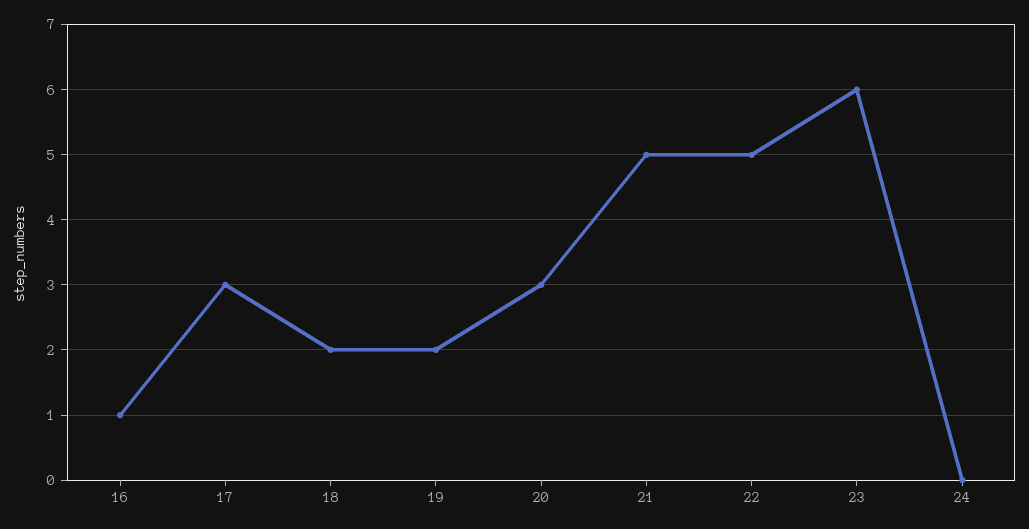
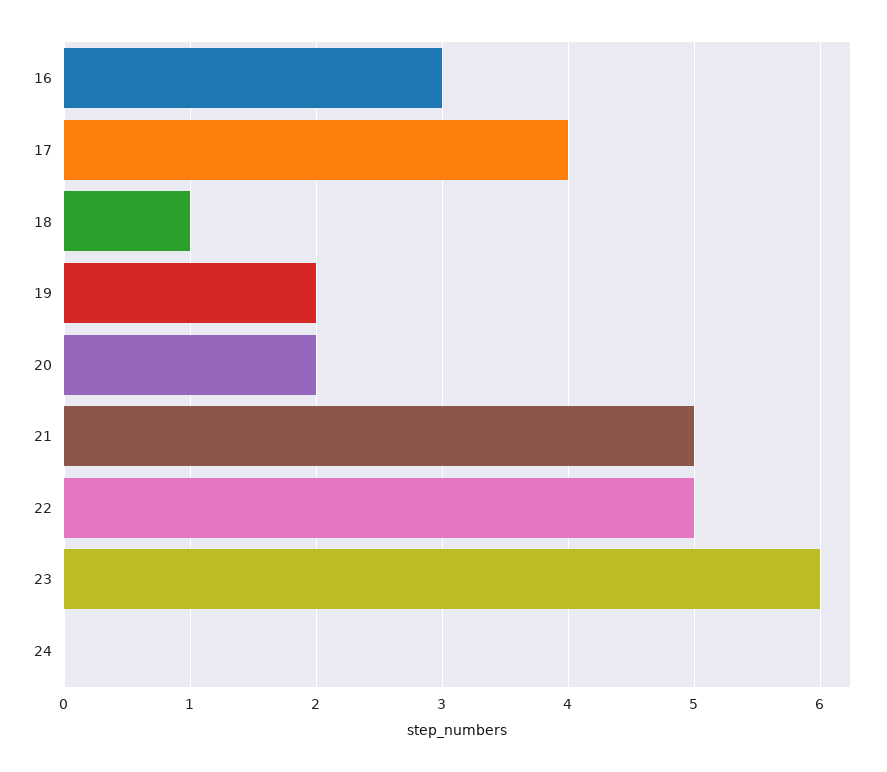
16: 1 -> 3
17: 3 -> 4
18: 2 -> 1
20: 3 -> 2

